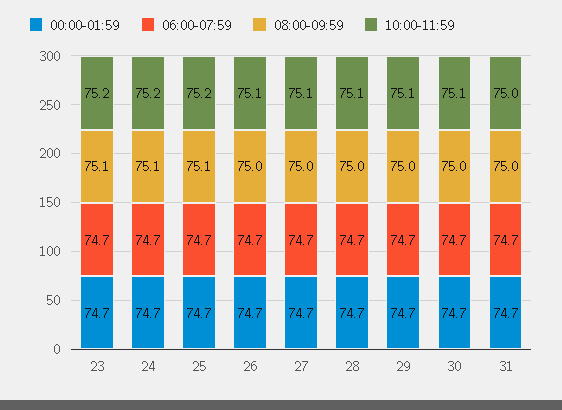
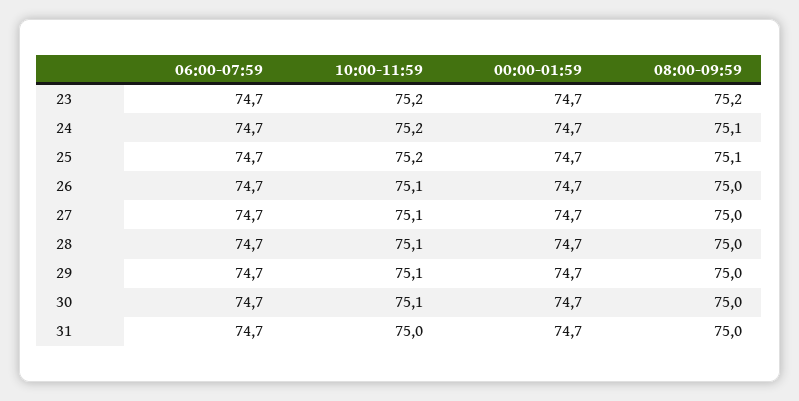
08:00-09:59, 23: 75.1 -> 75.2

